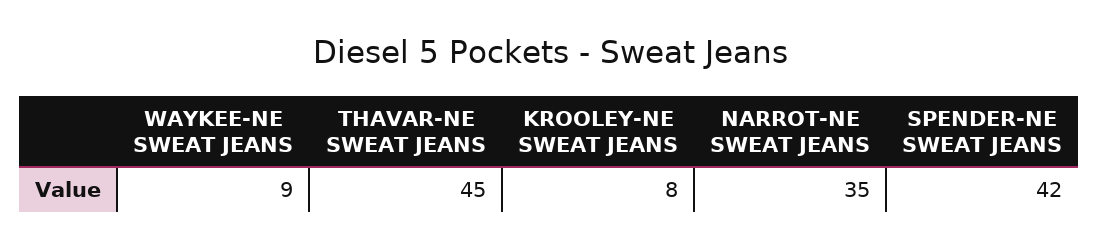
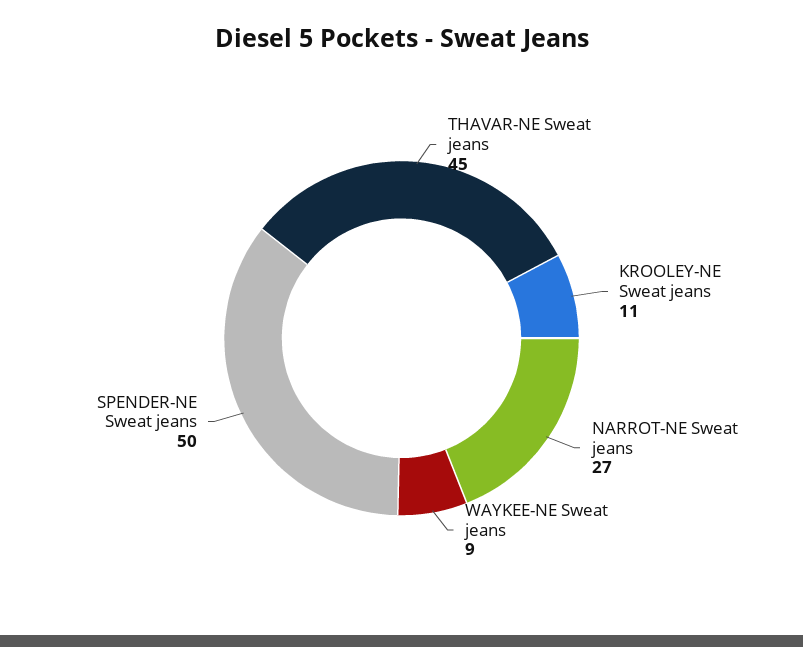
KROOLEY-NE SWEAT JEANS: 8 -> 11
NARROT-NE SWEAT JEANS: 35 -> 27
SPENDER-NE SWEAT JEANS: 42 -> 50

